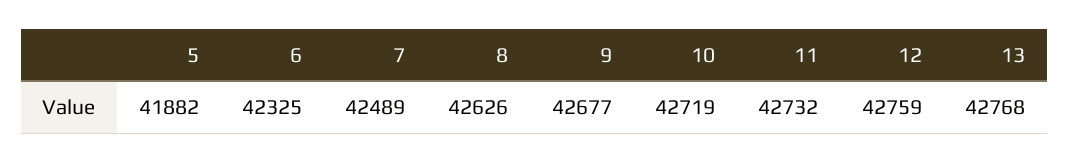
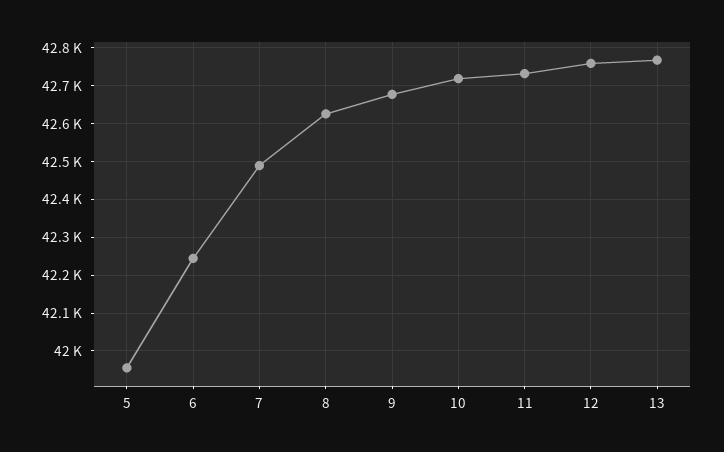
5: 41882 -> 41960
6: 42325 -> 42240

